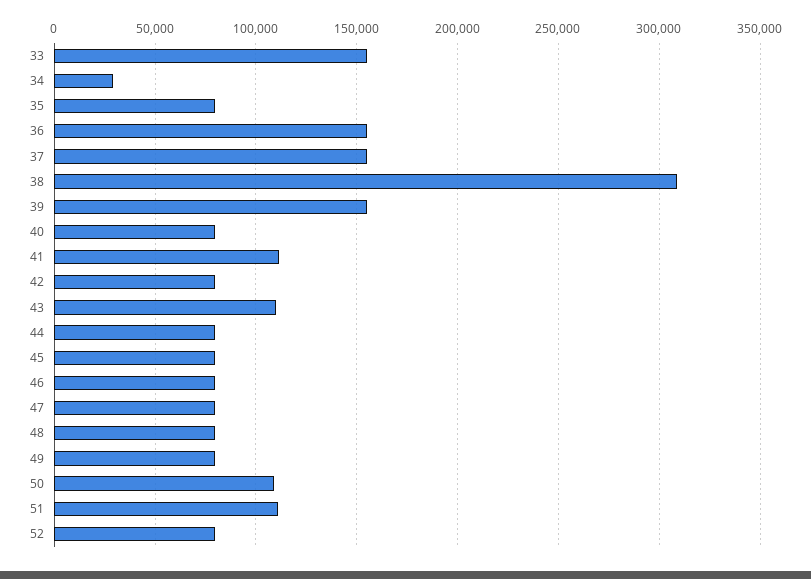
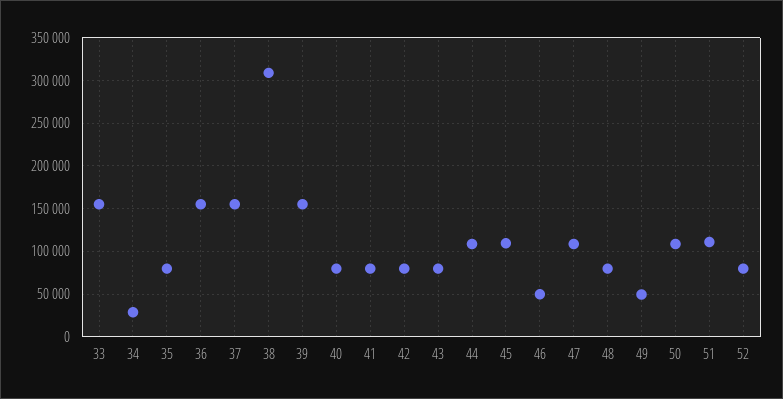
41: 110000 -> 80000
43: 110000 -> 80000
44: 80000 -> 110000
45: 80000 -> 110000
46: 80000 -> 50000
47: 80000 -> 110000
49: 80000 -> 50000

